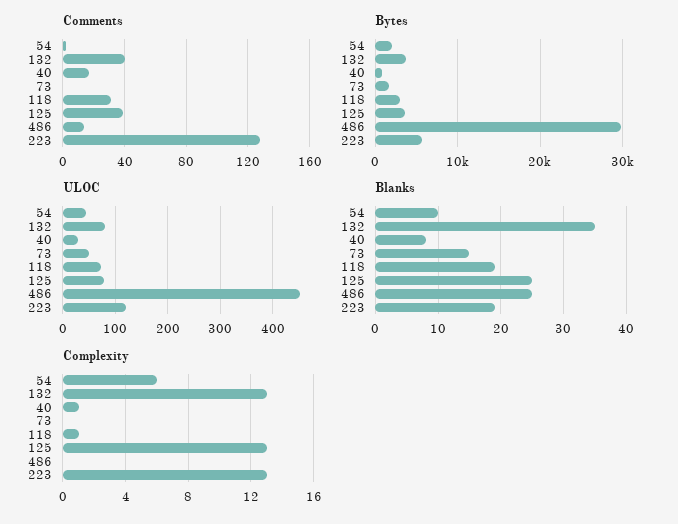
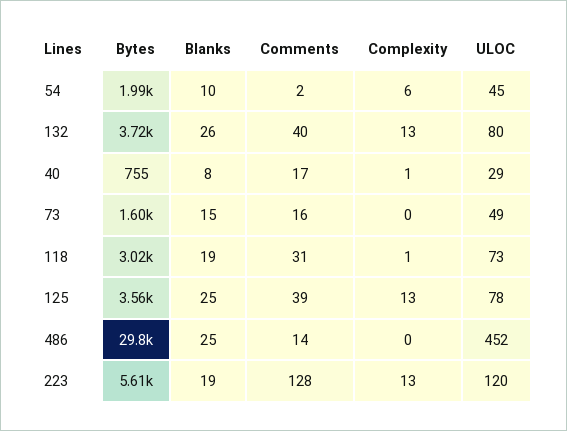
Comments, 73: 0 -> 16
Blanks, 132: 35 -> 26

